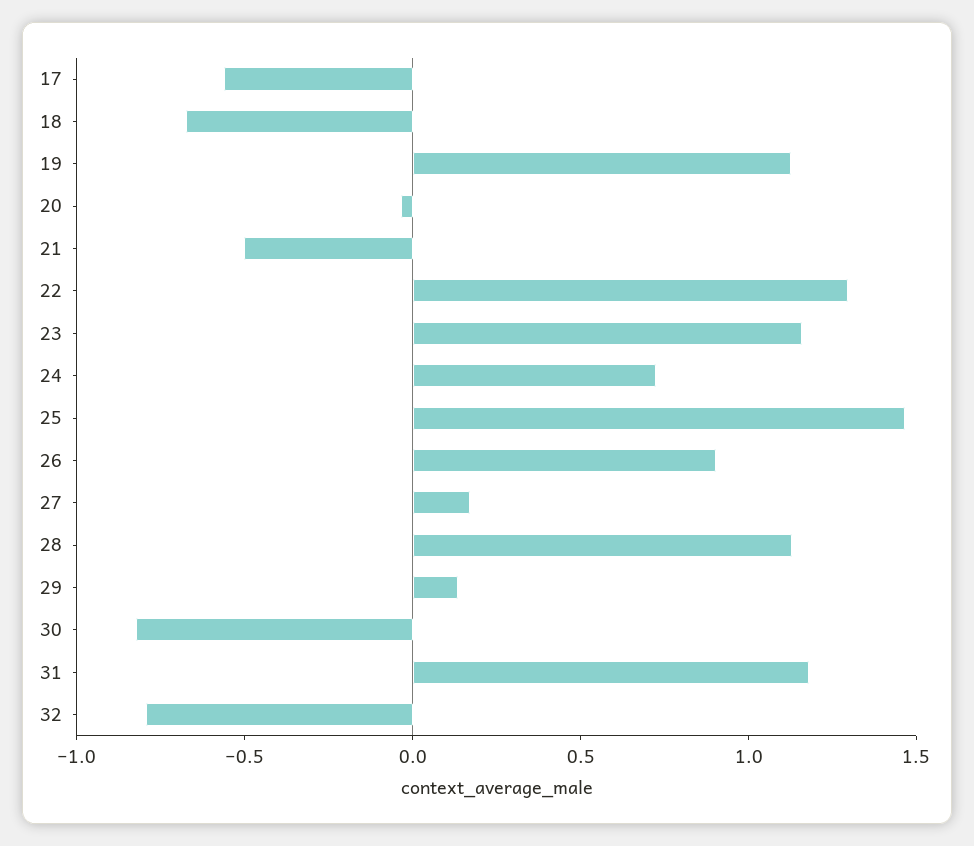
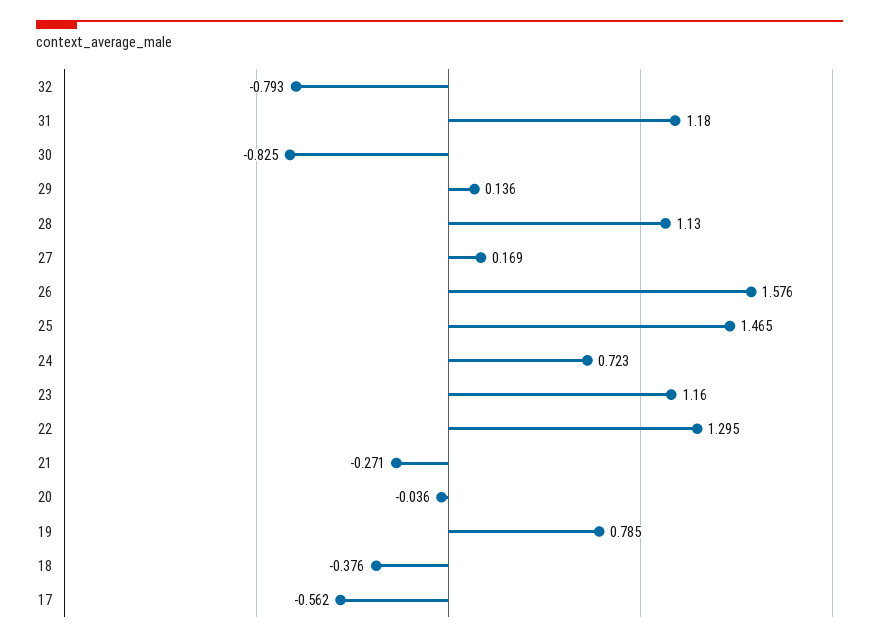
18: -0.7 -> -0.376
19: 1.1 -> 0.785
21: -0.5 -> -0.271
26: 0.9 -> 1.576

